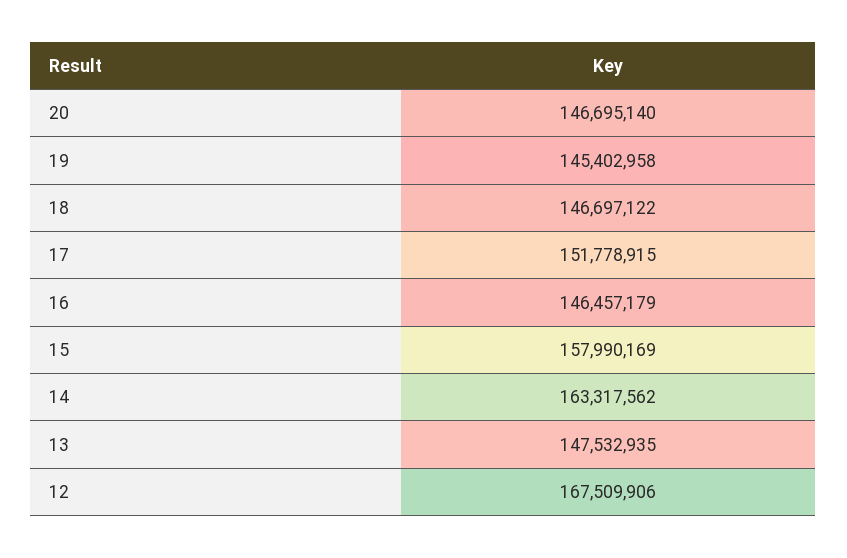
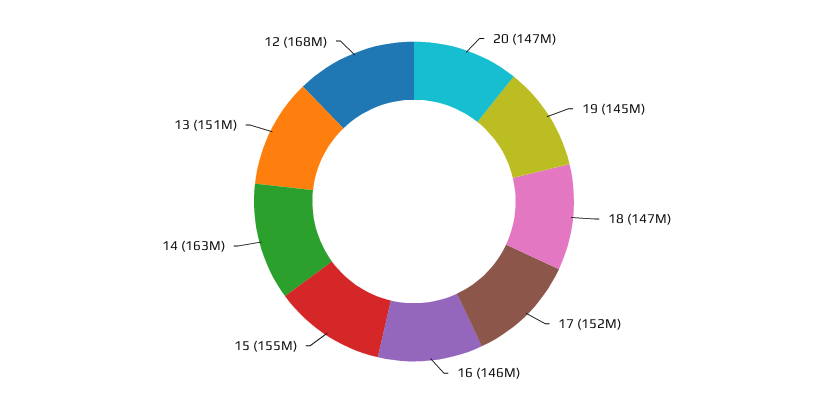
15: 157990169 -> 155000000
13: 147532935 -> 151000000

